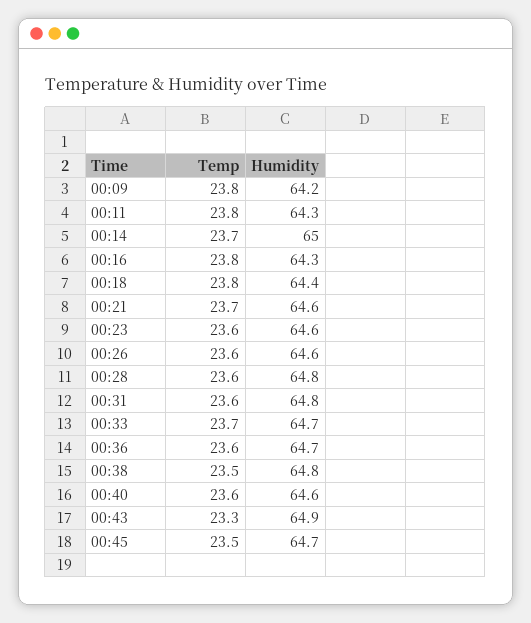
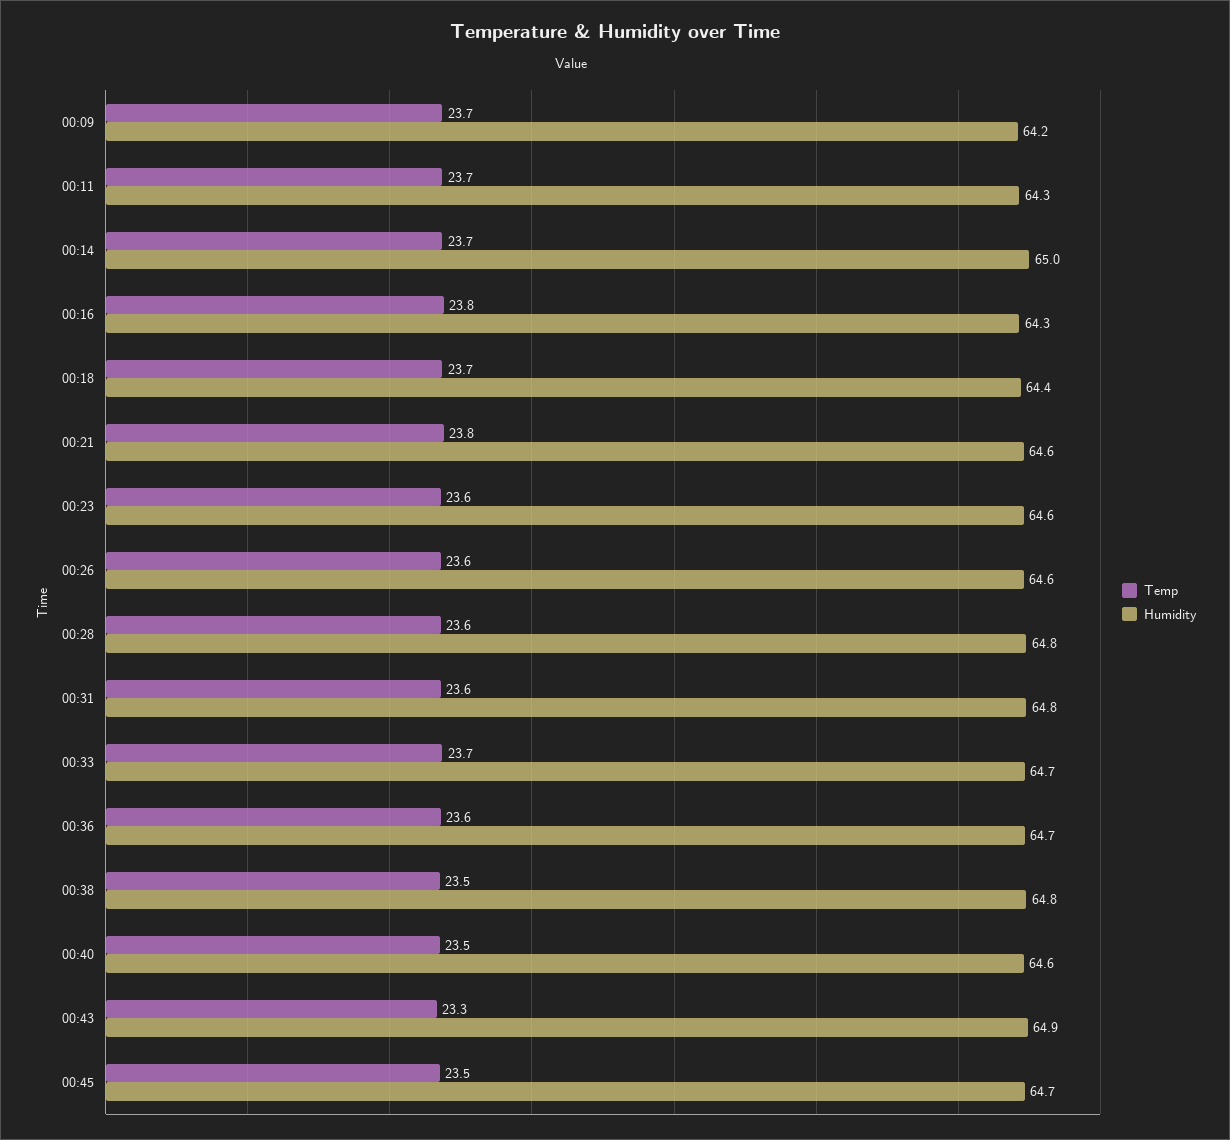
Temp, 00:09: 23.8 -> 23.7
Temp, 00:11: 23.8 -> 23.7
Temp, 00:18: 23.8 -> 23.7
Temp, 00:21: 23.7 -> 23.8
Temp, 00:40: 23.6 -> 23.5

